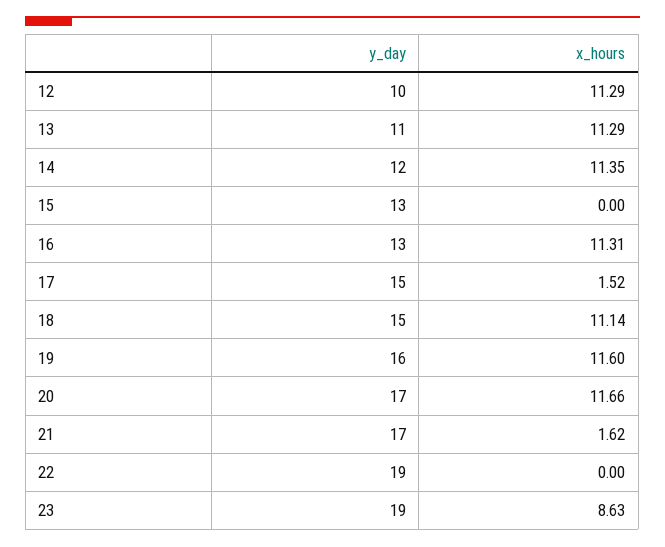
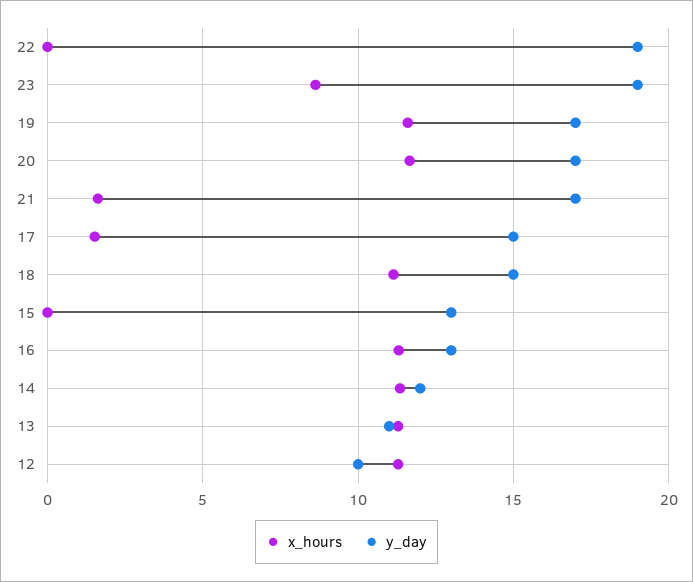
y_day, 19: 16 -> 17

